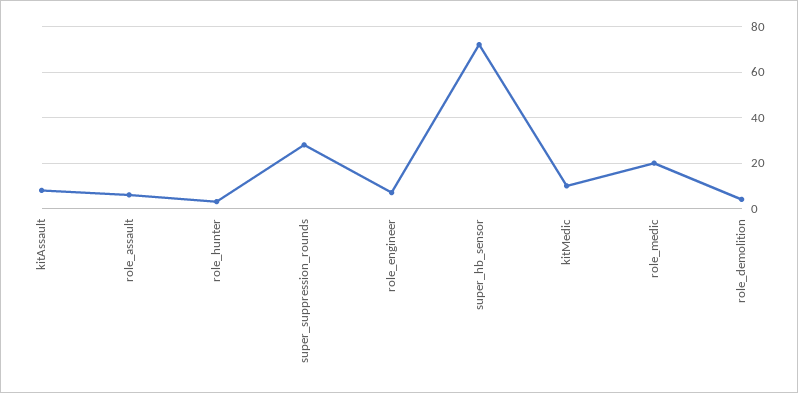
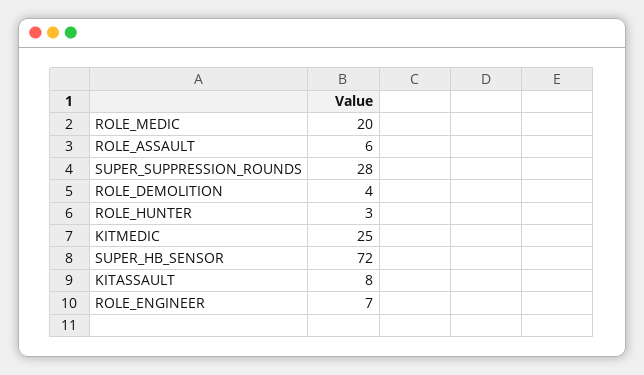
kitMedic: 10 -> 25

